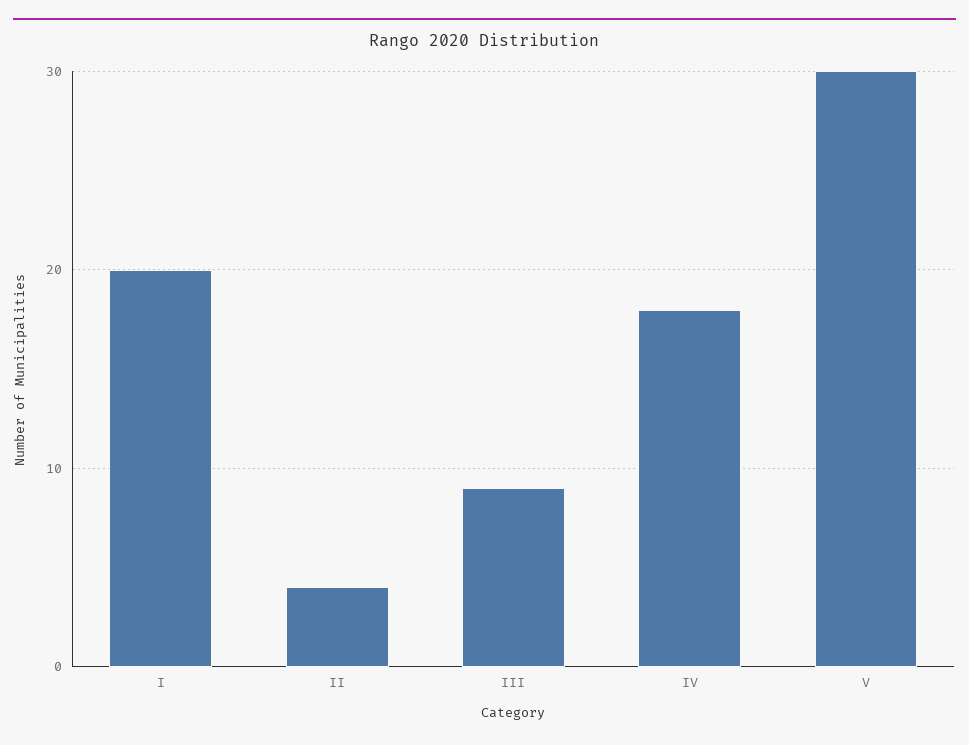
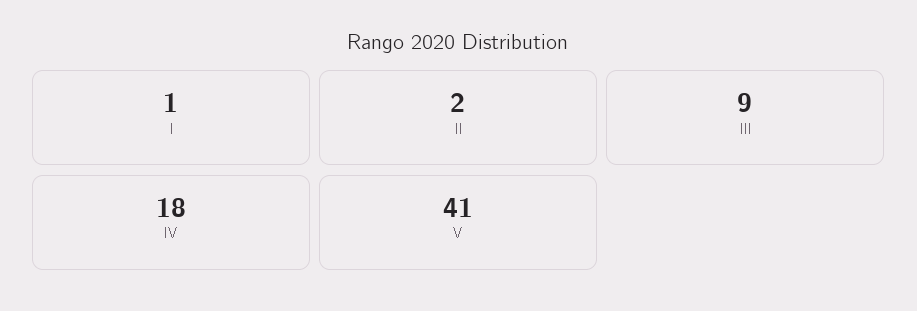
I: 20 -> 1
II: 4 -> 2
V: 30 -> 41

